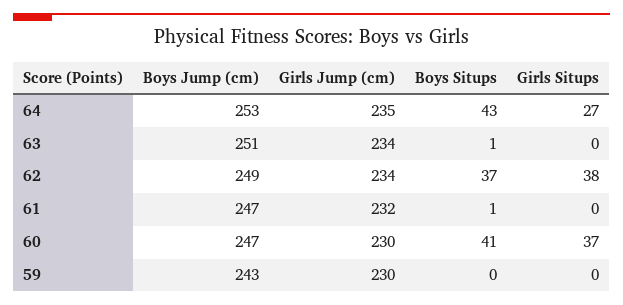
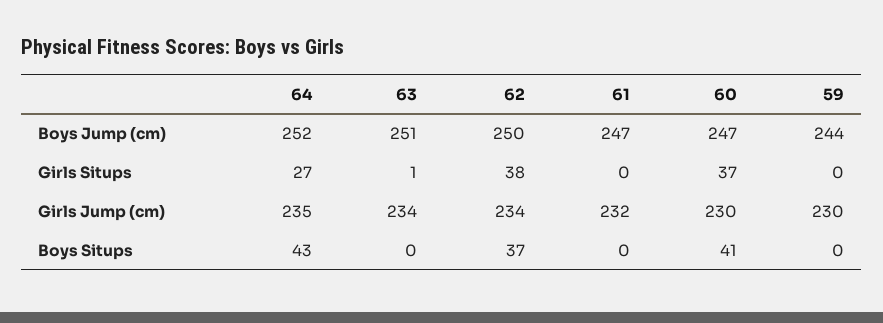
Boys Jump (cm), 64: 253 -> 252
Boys Situps, 63: 1 -> 0
Girls Situps, 63: 0 -> 1
Boys Jump (cm), 62: 249 -> 250
Boys Situps, 61: 1 -> 0
Boys Jump (cm), 59: 243 -> 244

